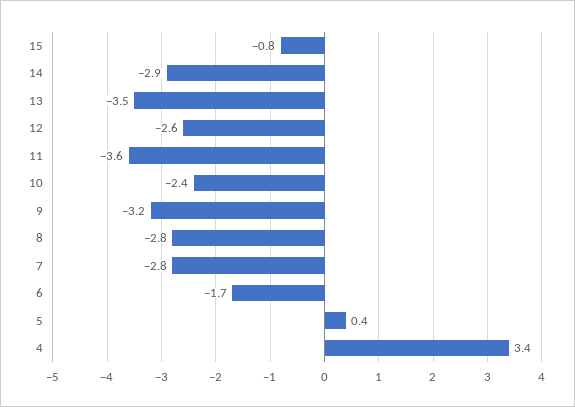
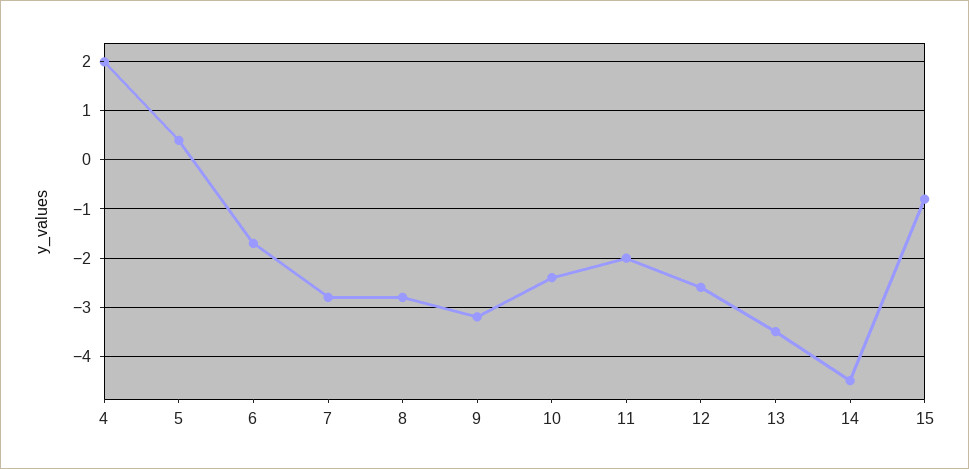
14: -2.9 -> -4.5
11: -3.6 -> -2
4: 3.4 -> 2

